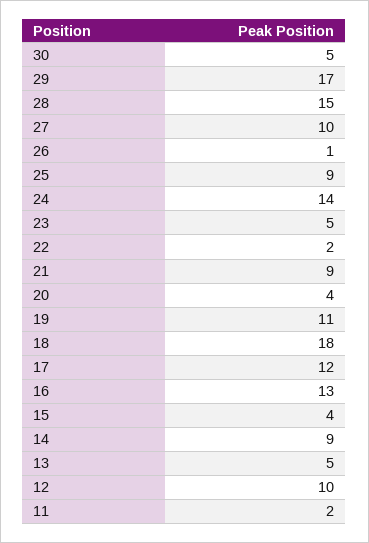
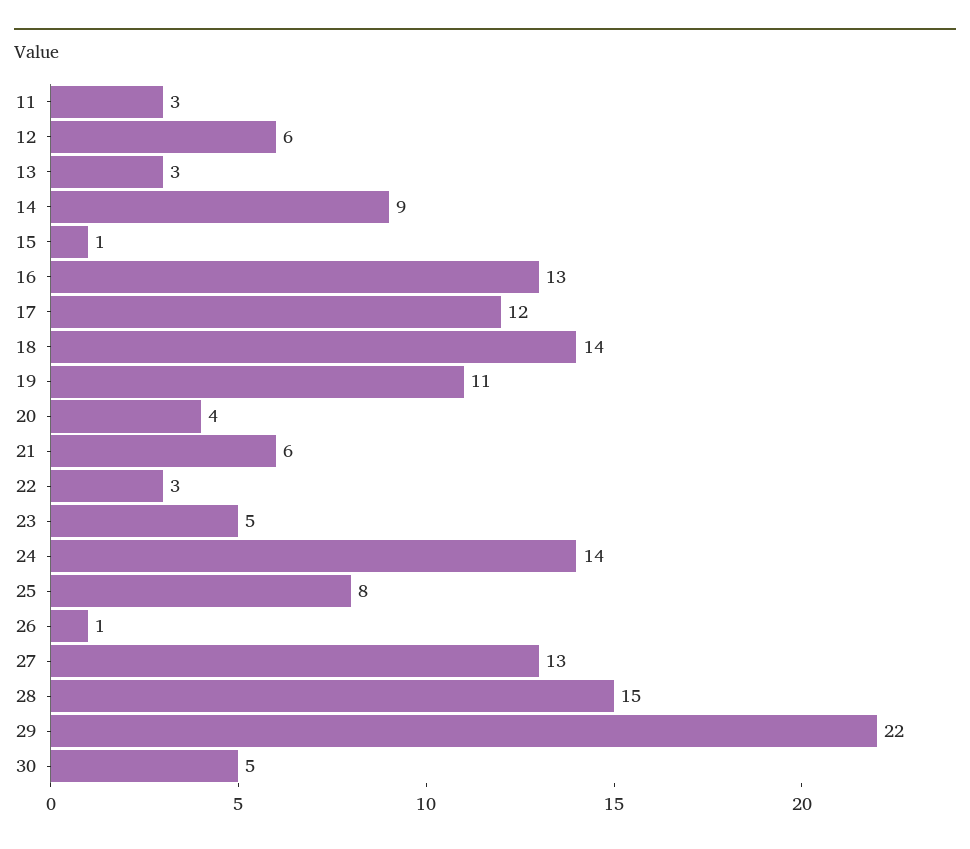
29: 17 -> 22
27: 10 -> 13
25: 9 -> 8
22: 2 -> 3
21: 9 -> 6
18: 18 -> 14
15: 4 -> 1
13: 5 -> 3
12: 10 -> 6
11: 2 -> 3

